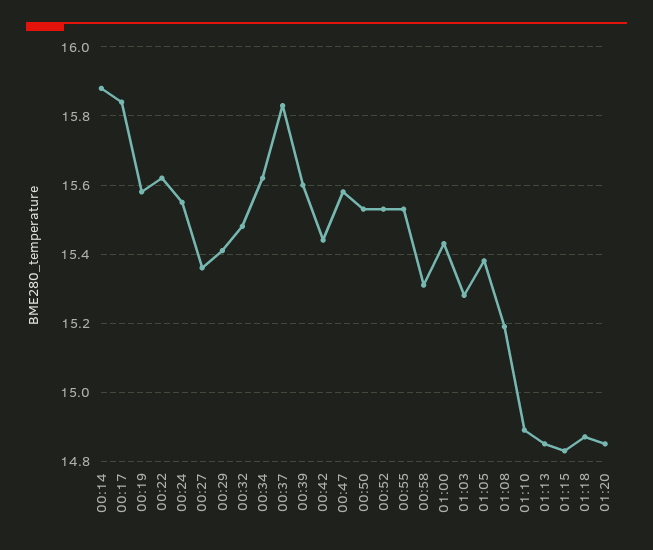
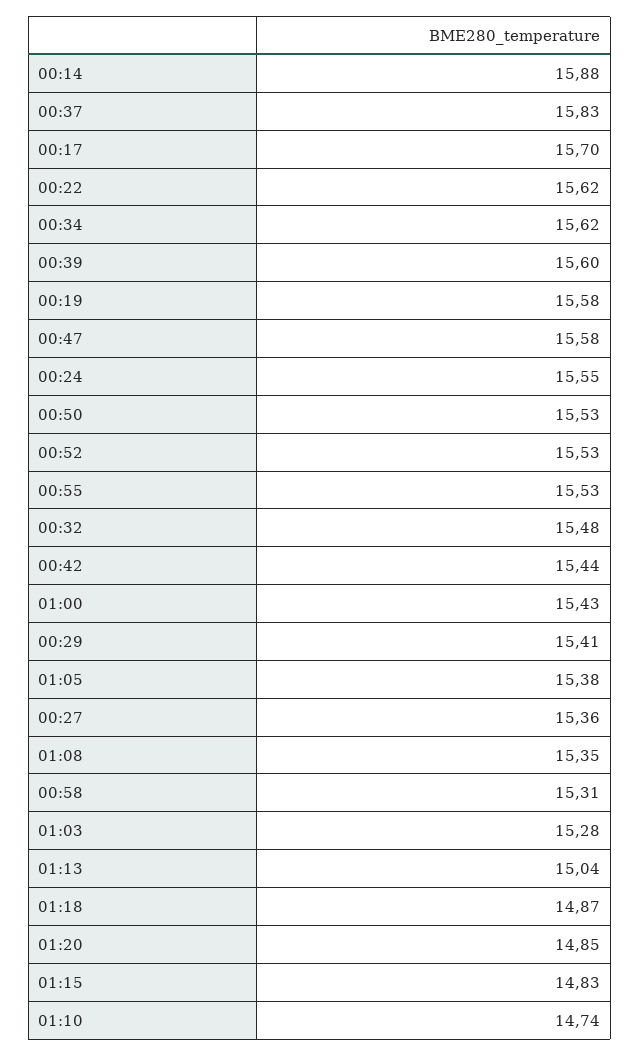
00:17: 15.85 -> 15.7
01:08: 15.2 -> 15.35
01:10: 14.9 -> 14.74
01:13: 14.85 -> 15.04

